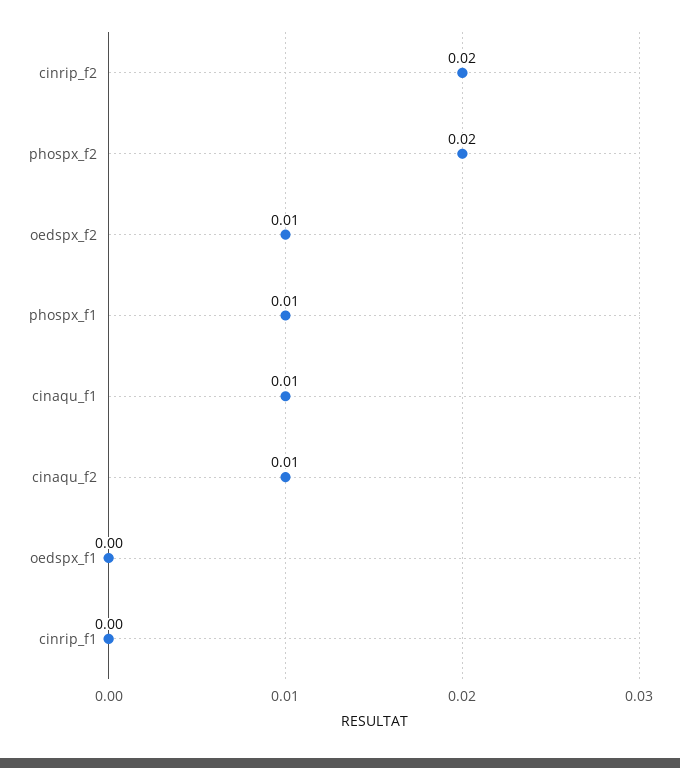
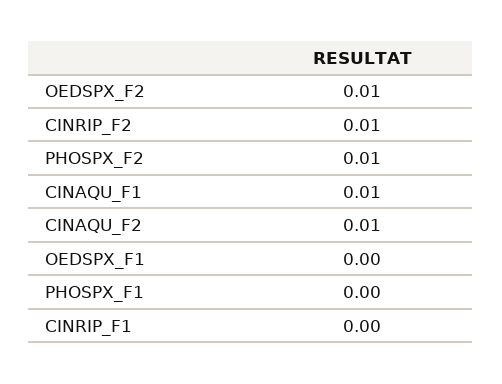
cinrip_f2: 0.02 -> 0.01
phospx_f2: 0.02 -> 0.01
phospx_f1: 0.01 -> 0

